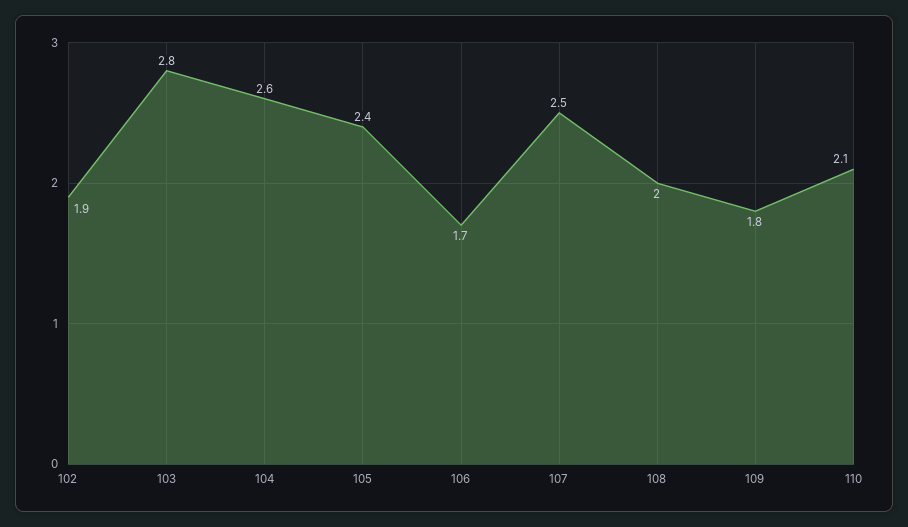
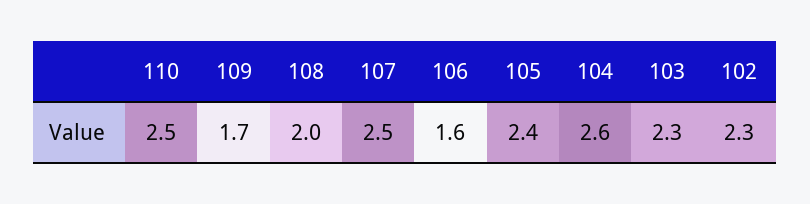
102: 1.9 -> 2.3
103: 2.8 -> 2.3
106: 1.7 -> 1.6
109: 1.8 -> 1.7
110: 2.1 -> 2.5

